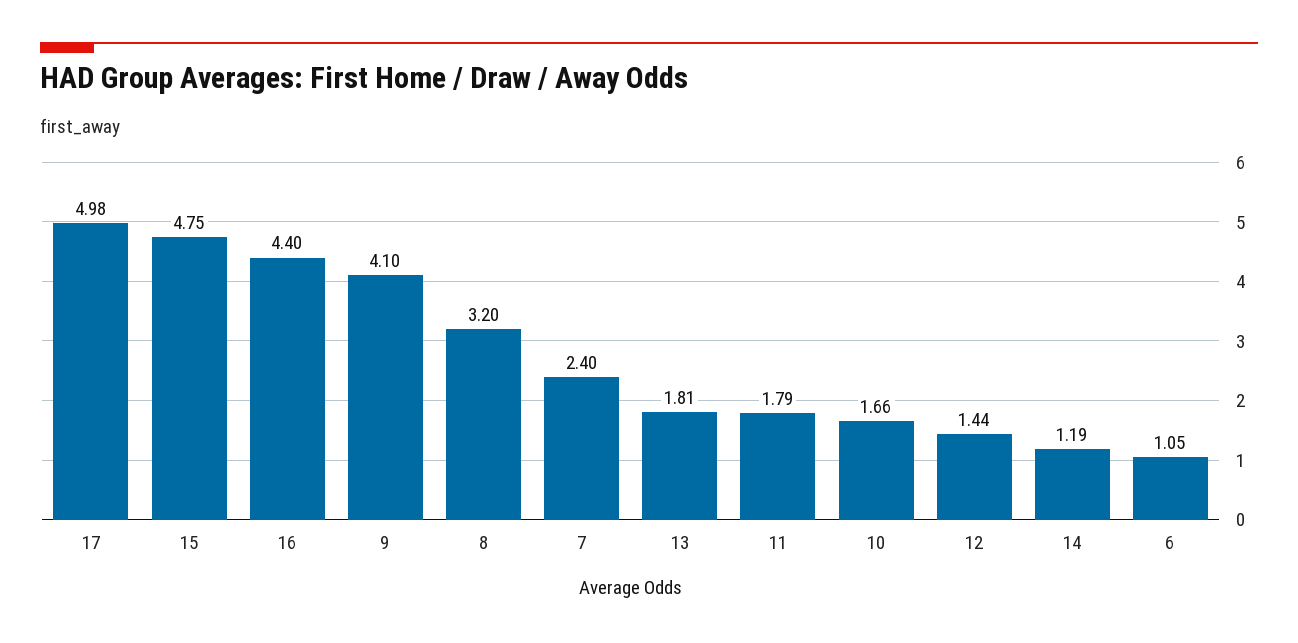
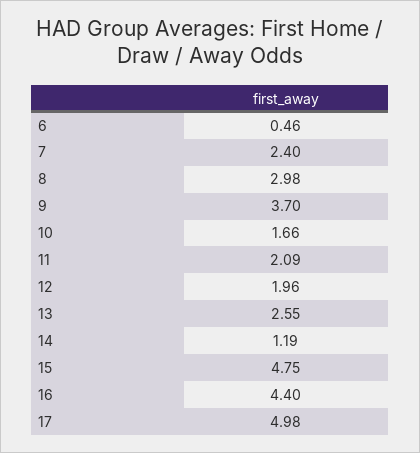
9: 4.1 -> 3.7
8: 3.2 -> 2.98
13: 1.81 -> 2.55
11: 1.79 -> 2.09
12: 1.44 -> 1.96
6: 1.05 -> 0.46

